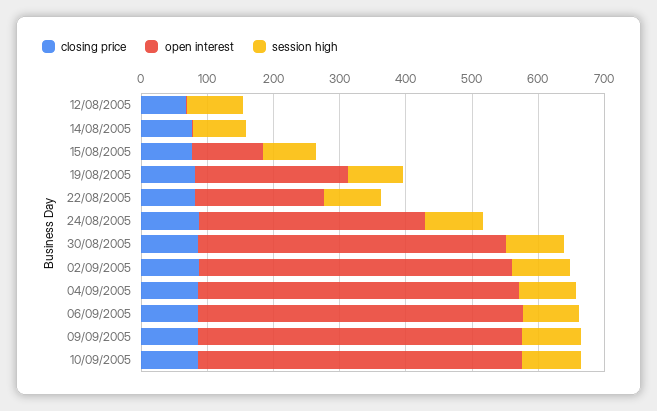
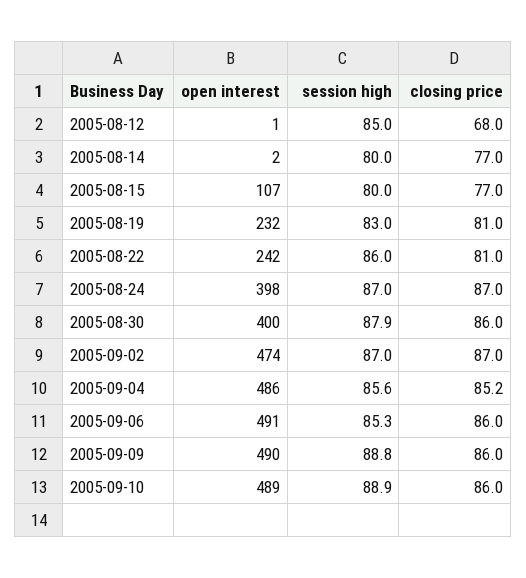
open interest, 22/08/2005: 200 -> 242
open interest, 24/08/2005: 340 -> 398
open interest, 30/08/2005: 460 -> 400

